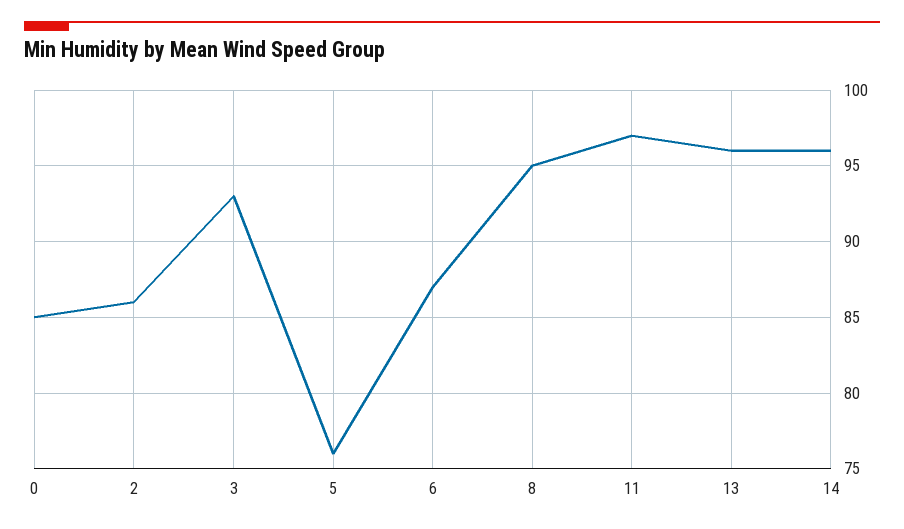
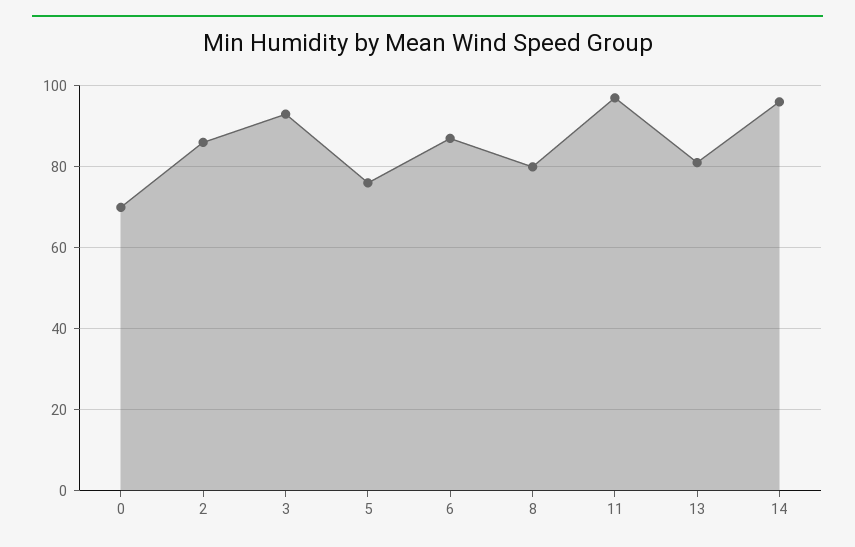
0: 85 -> 70
8: 95 -> 80
13: 96 -> 80

